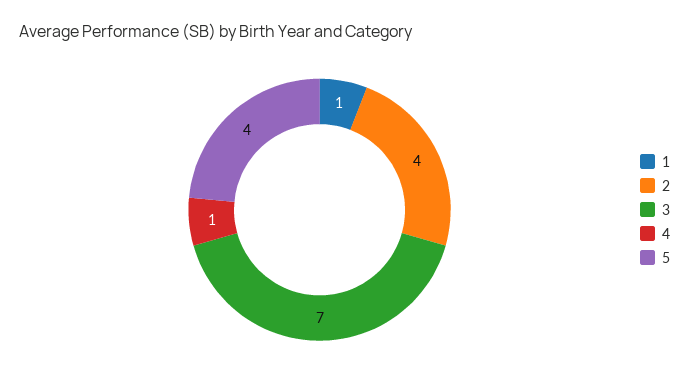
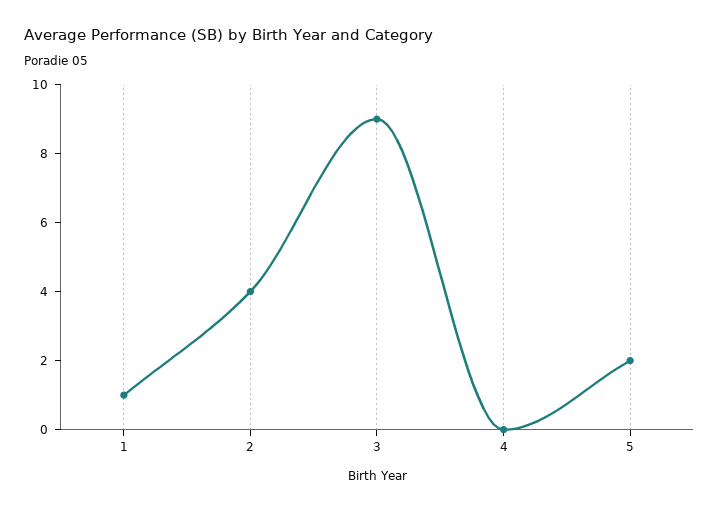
3: 7 -> 9
4: 1 -> 0
5: 4 -> 2

